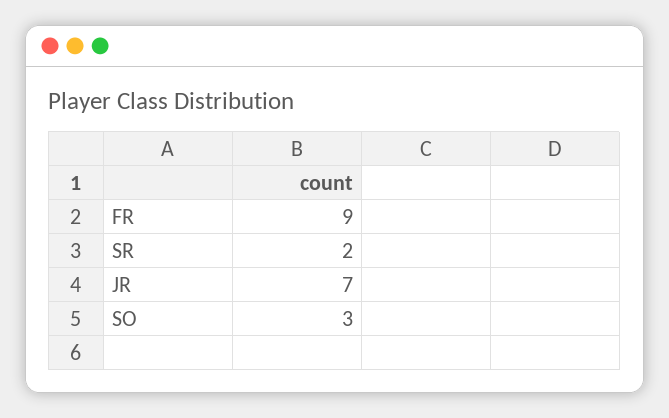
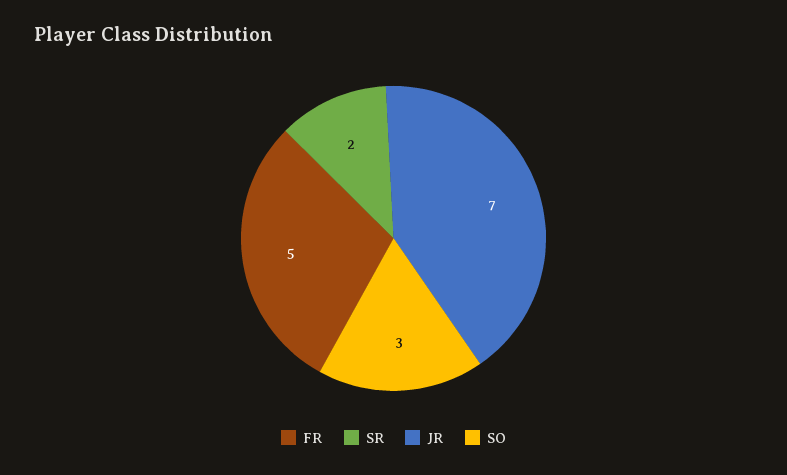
FR: 9 -> 5

